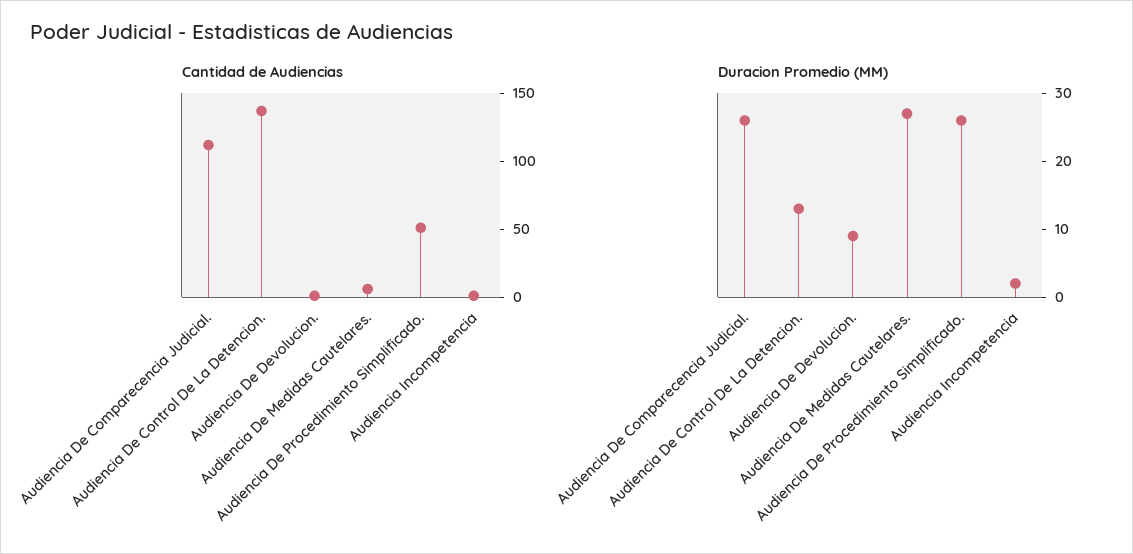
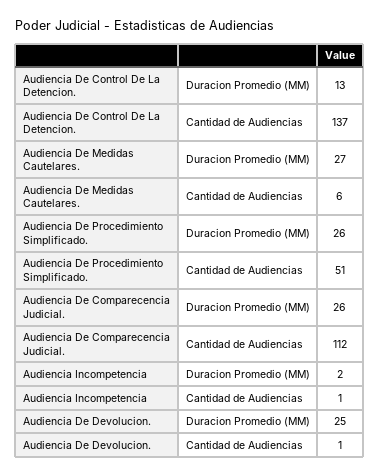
Duracion Promedio (MM), Audiencia De Devolucion.: 10 -> 25

